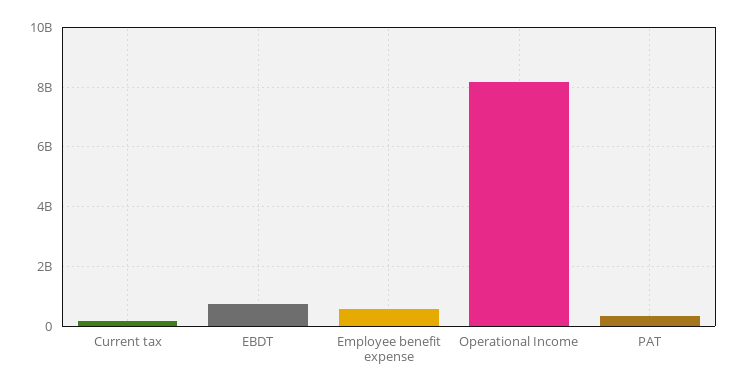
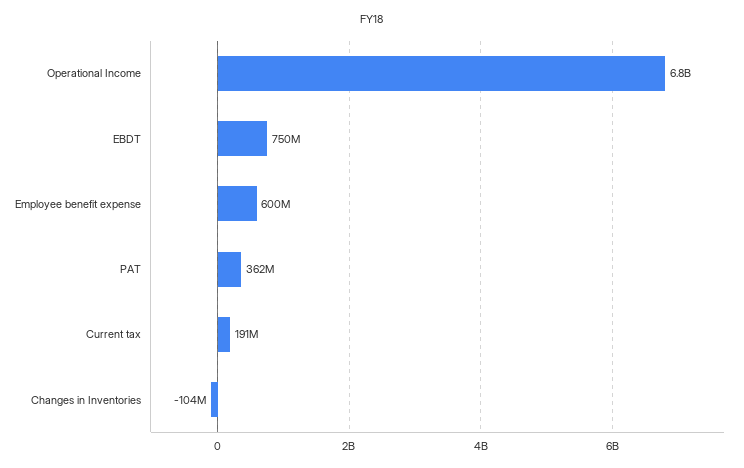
Operational Income: 8250000000 -> 6800000000
Changes in Inventories: none -> -104000000

